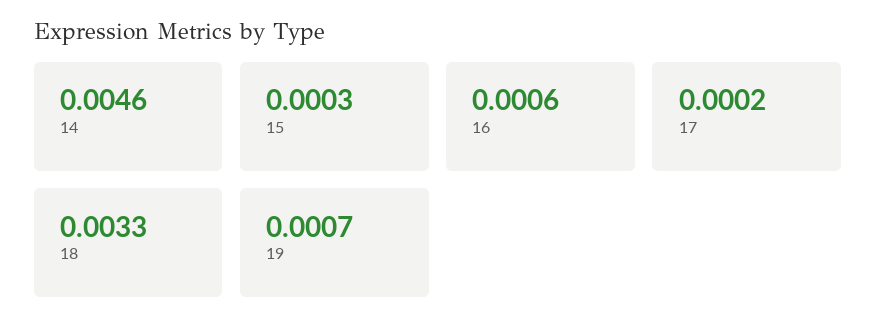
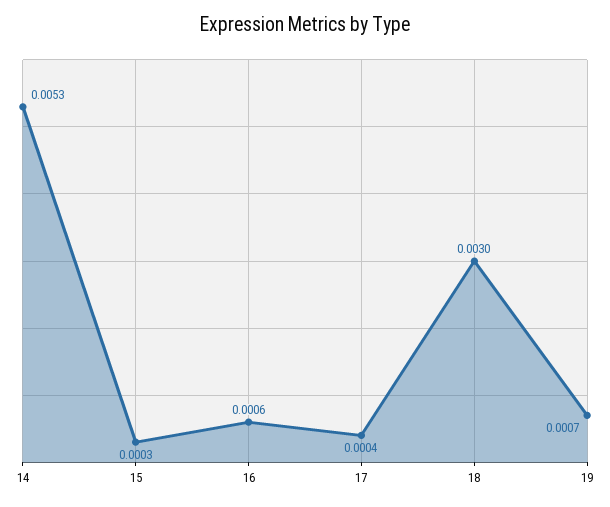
14: 0.0046 -> 0.0053
17: 0.0002 -> 0.0004
18: 0.0033 -> 0.003

